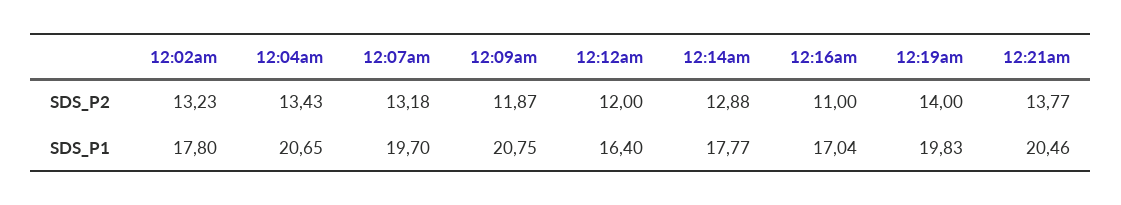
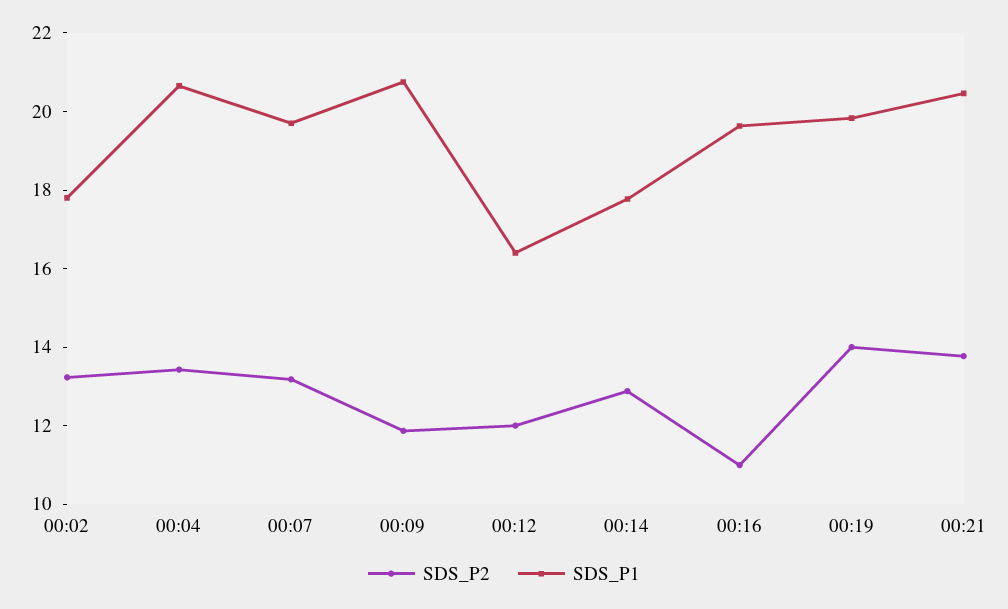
SDS_P1, 12:16am: 17.04 -> 19.5

